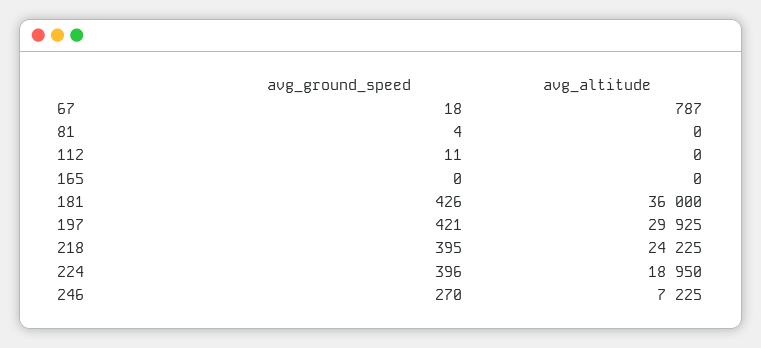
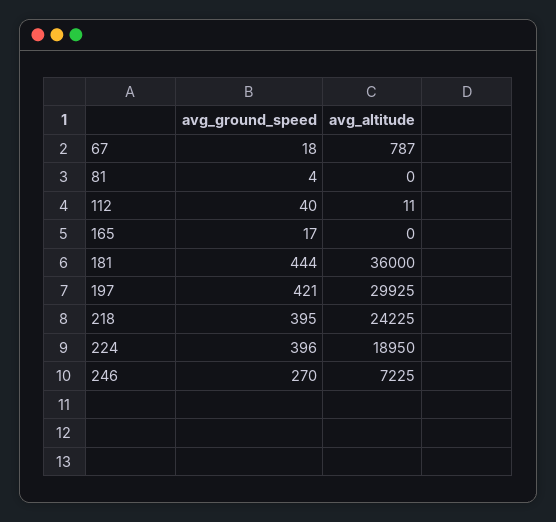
avg_ground_speed, 112: 11 -> 40
avg_altitude, 112: 0 -> 11
avg_ground_speed, 165: 0 -> 17
avg_ground_speed, 181: 426 -> 444

